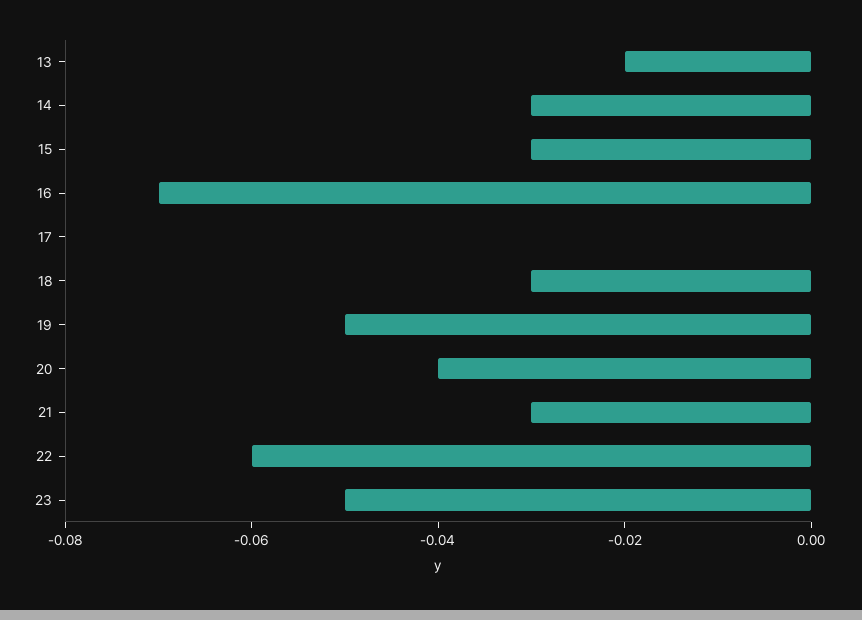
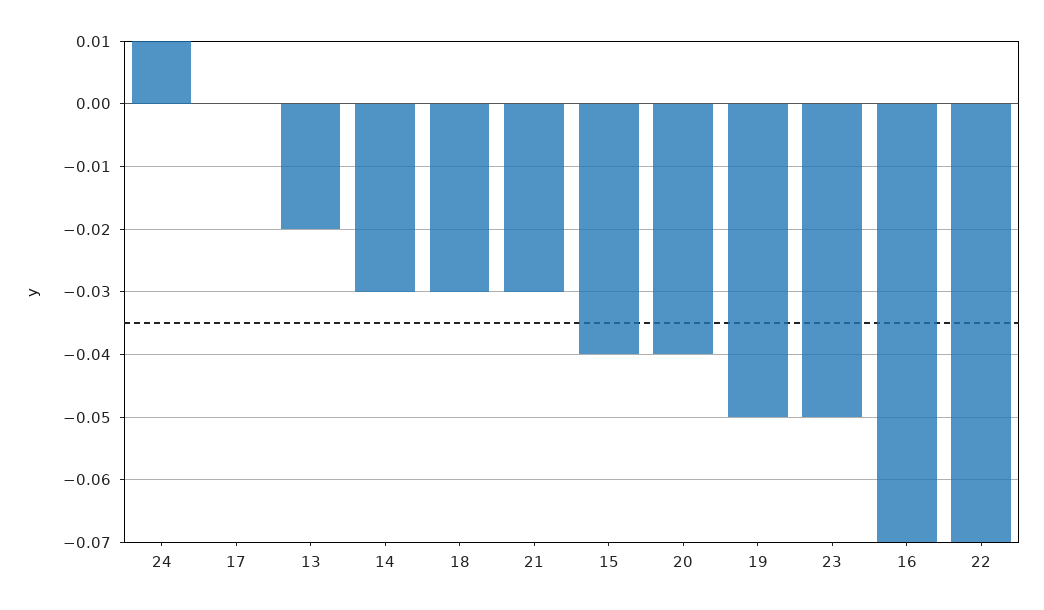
15: -0.03 -> -0.04
22: -0.06 -> -0.07
24: none -> 0.01

